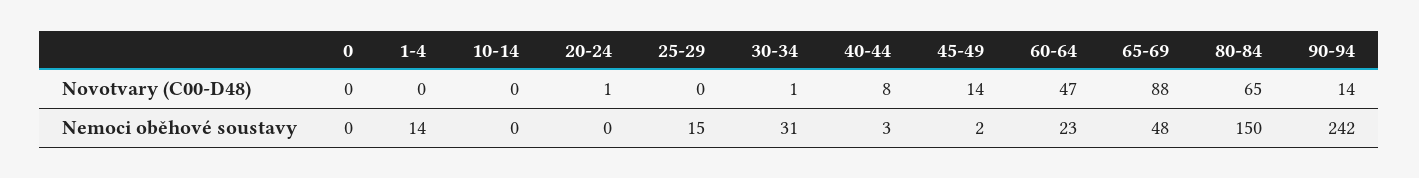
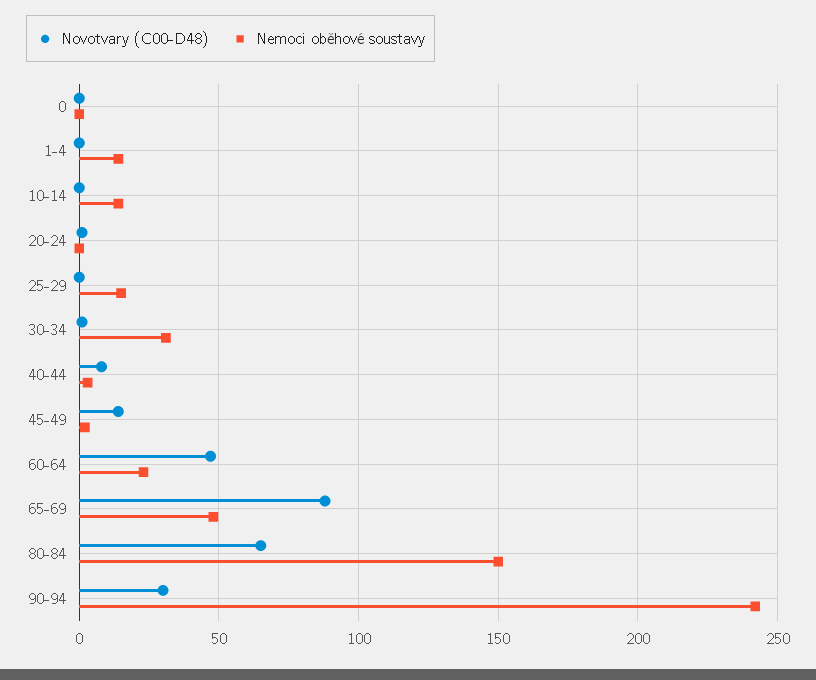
Novotvary (C00-D48), 90-94: 14 -> 30
Nemoci oběhové soustavy, 10-14: 0 -> 15

